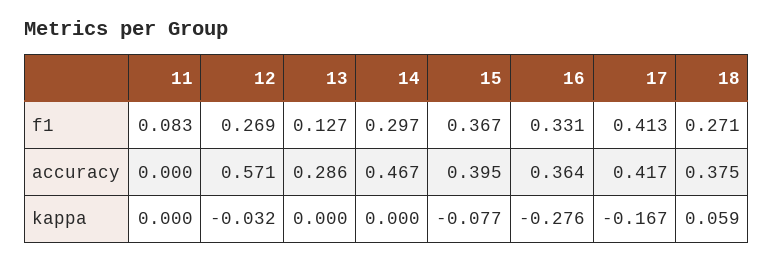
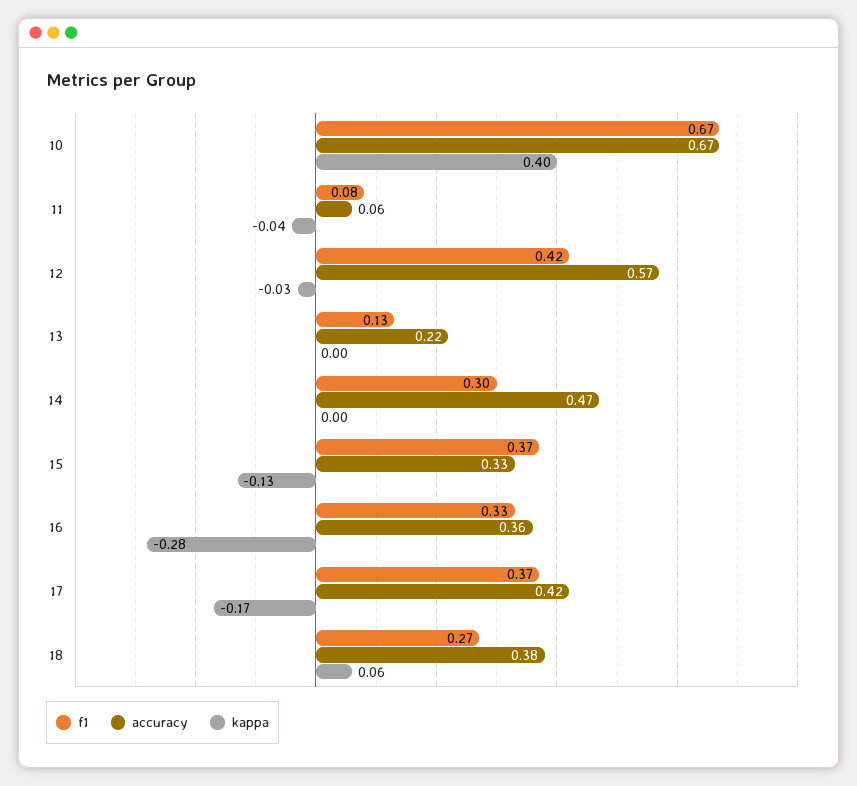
f1, 12: 0.269 -> 0.42
f1, 17: 0.413 -> 0.37
accuracy, 11: 0 -> 0.06
accuracy, 13: 0.286 -> 0.22
accuracy, 15: 0.395 -> 0.33
kappa, 11: 0 -> -0.04
kappa, 15: -0.077 -> -0.13
f1, 10: none -> 0.67
accuracy, 10: none -> 0.67
kappa, 10: none -> 0.4

